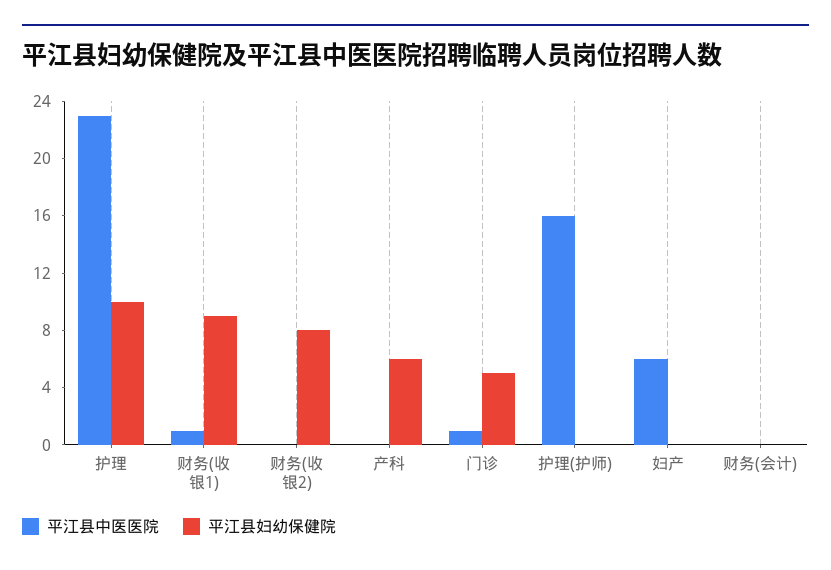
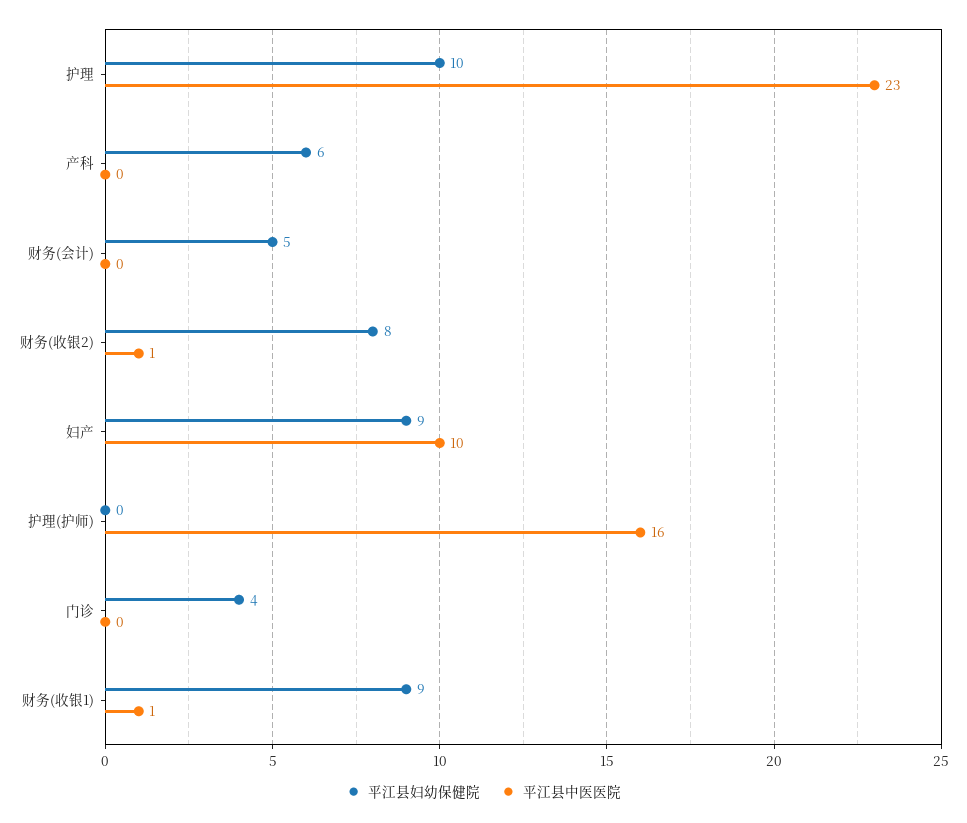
平江县中医医院, 财务(收银2): 0 -> 1
平江县中医医院, 门诊: 1 -> 0
平江县妇幼保健院, 门诊: 5 -> 4
平江县中医医院, 妇产: 6 -> 10
平江县妇幼保健院, 妇产: 0 -> 9
平江县妇幼保健院, 财务(会计): 0 -> 5

